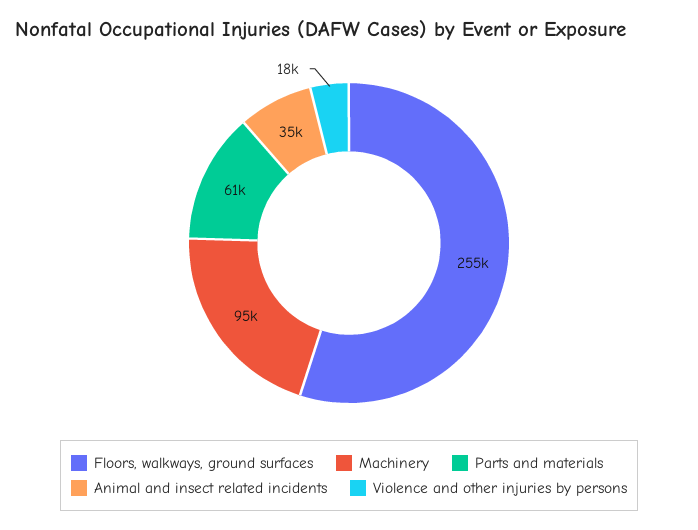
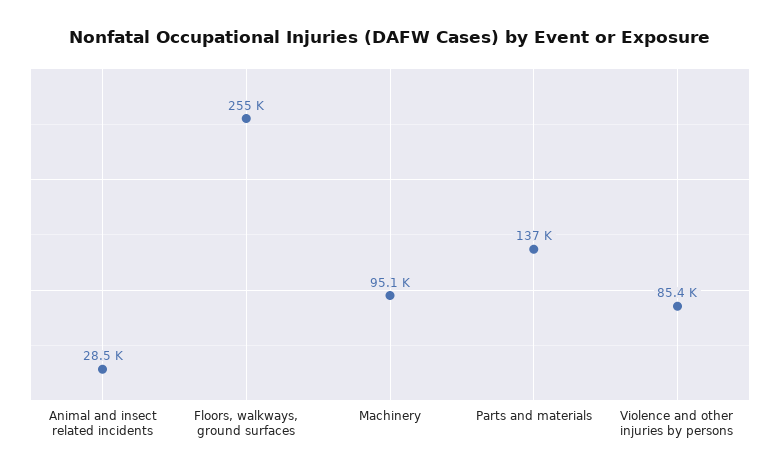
Parts and materials: 61000 -> 137000
Animal and insect related incidents: 35000 -> 28500
Violence and other injuries by persons: 18000 -> 85400

